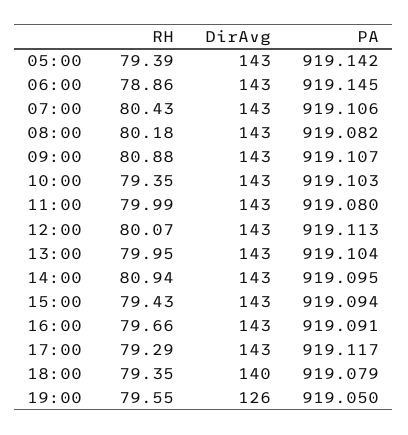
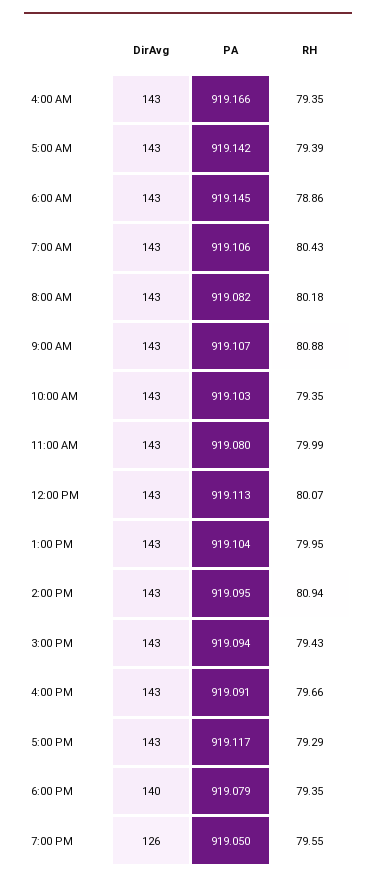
DirAvg, 4:00 AM: none -> 143
PA, 4:00 AM: none -> 919.166
RH, 4:00 AM: none -> 79.35

